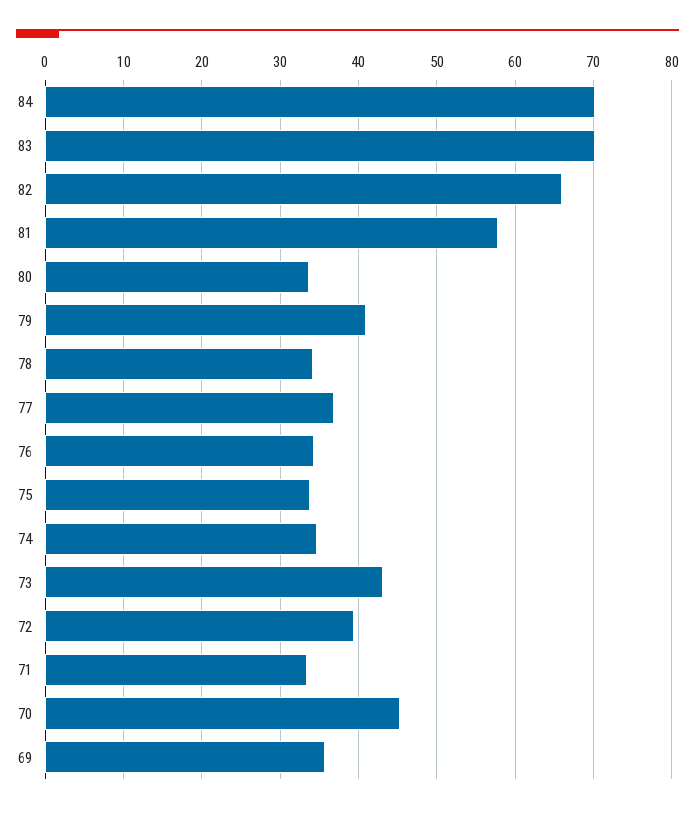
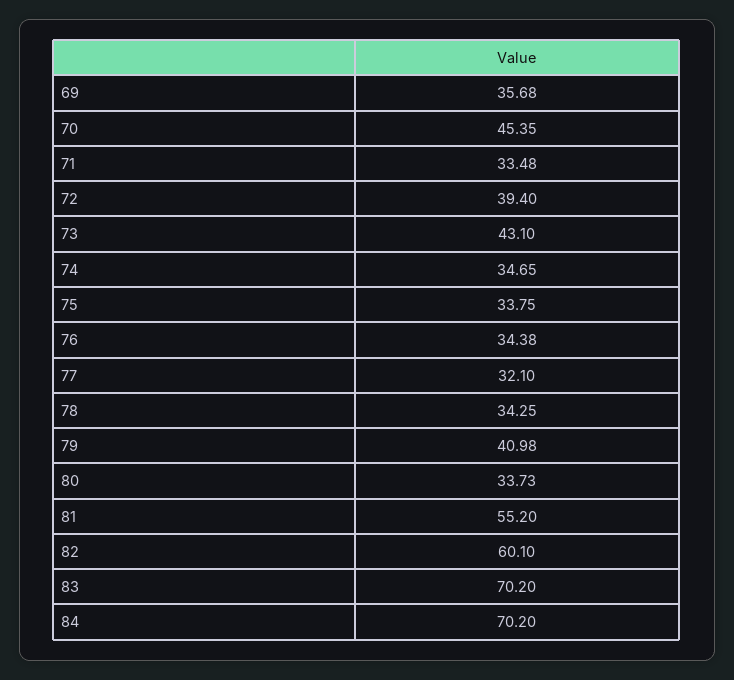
82: 66 -> 60.1
81: 58 -> 55.2
77: 37 -> 32.1

